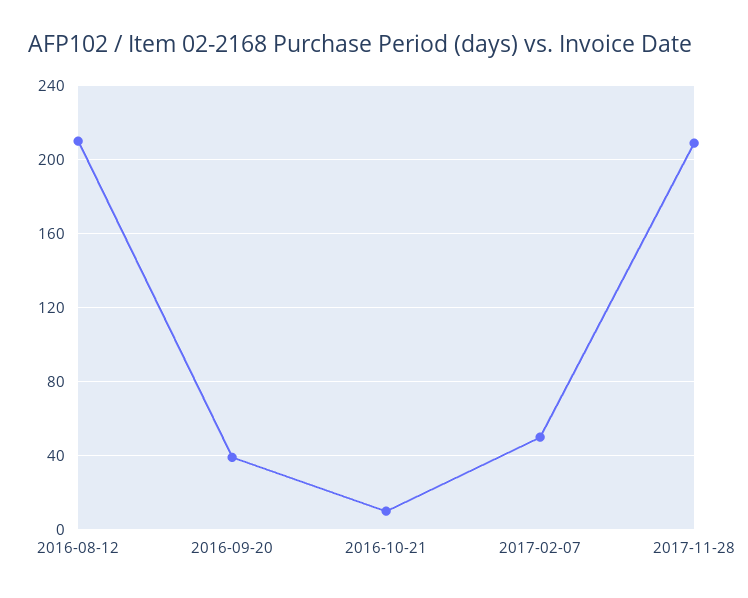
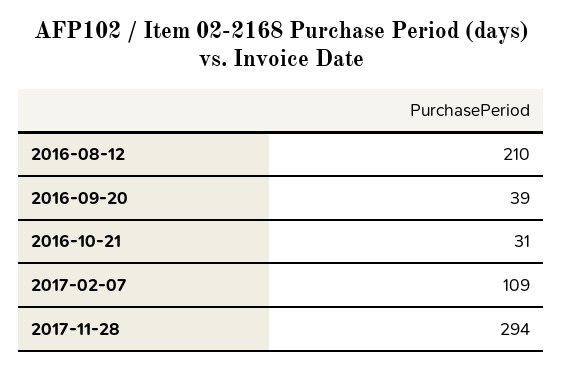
2016-10-21: 10 -> 31
2017-02-07: 50 -> 109
2017-11-28: 210 -> 294

